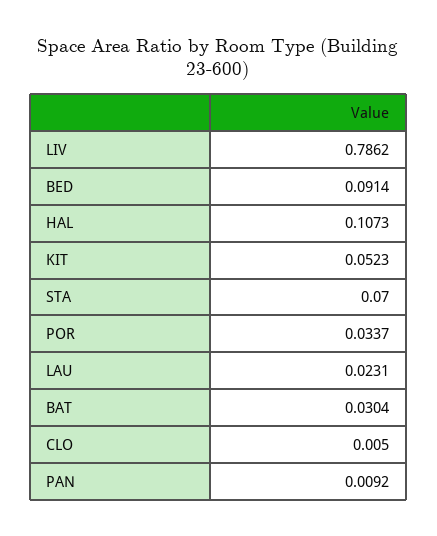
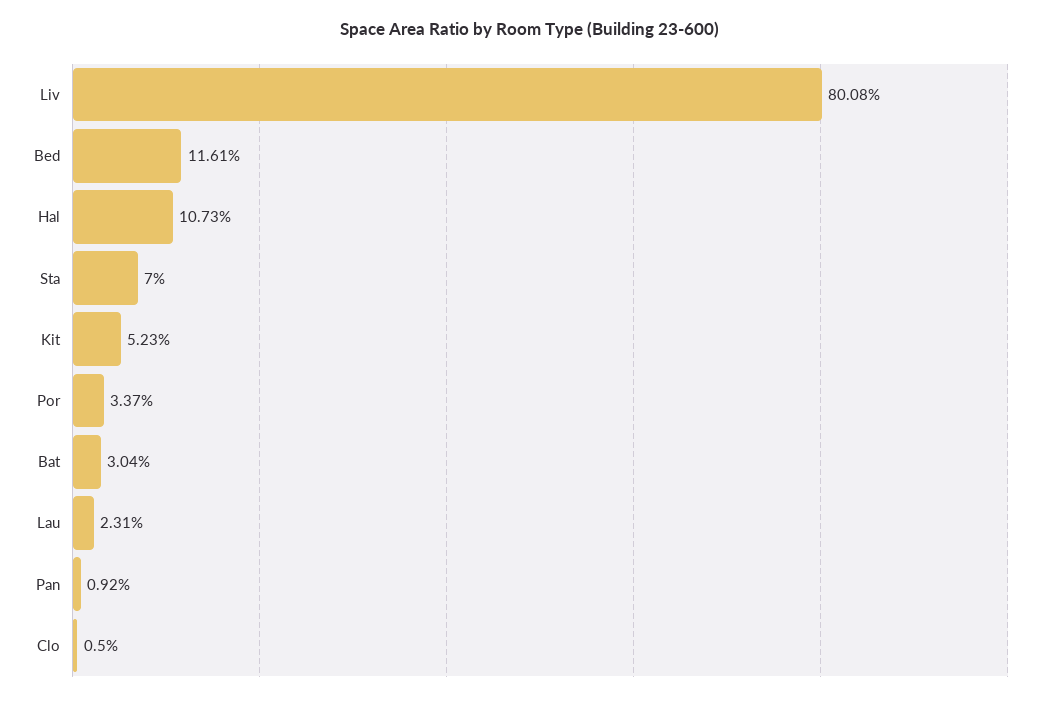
LIV: 0.7862 -> 0.8008
BED: 0.0914 -> 0.1161

